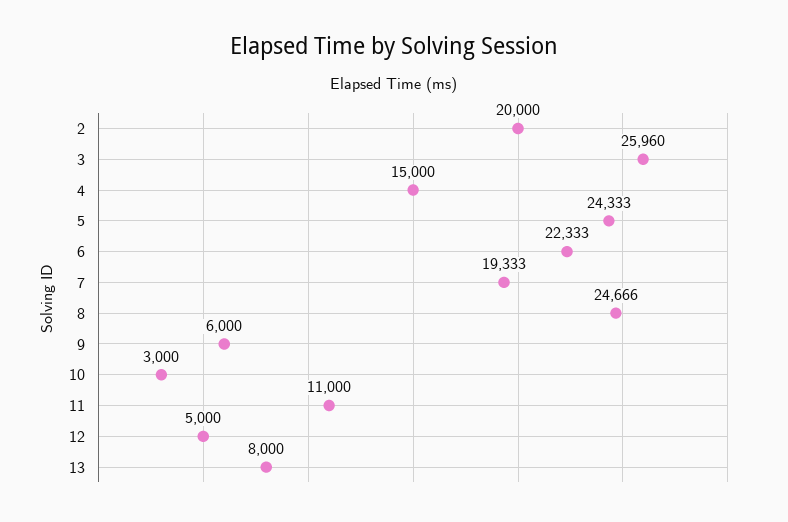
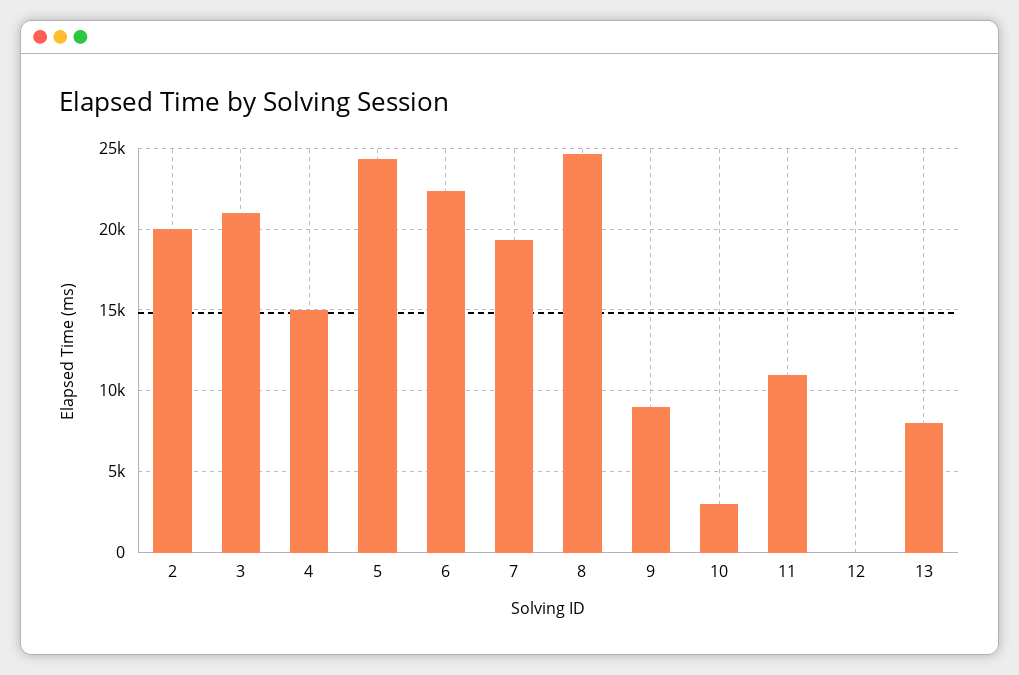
3: 25960 -> 21000
9: 6000 -> 9000
12: 5000 -> 0

